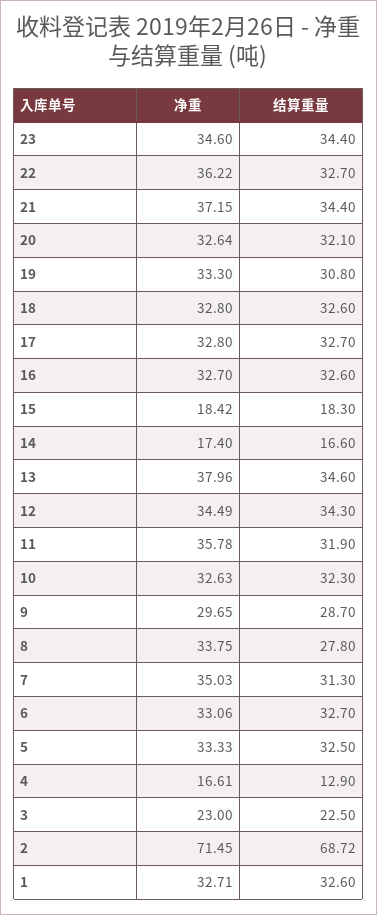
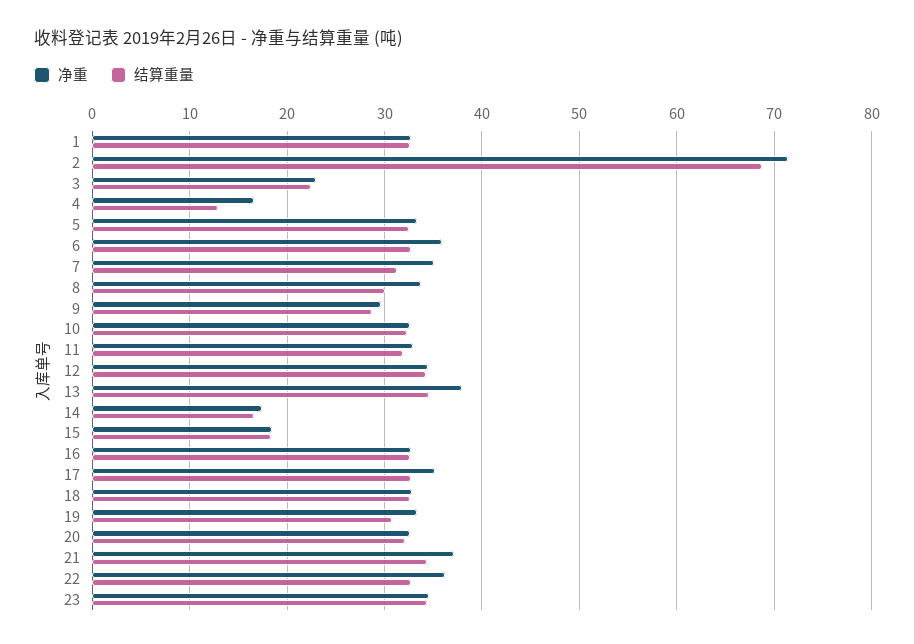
净重, 17: 32.8 -> 35
净重, 11: 35.78 -> 33
结算重量, 8: 27.8 -> 30
净重, 6: 33.06 -> 36

